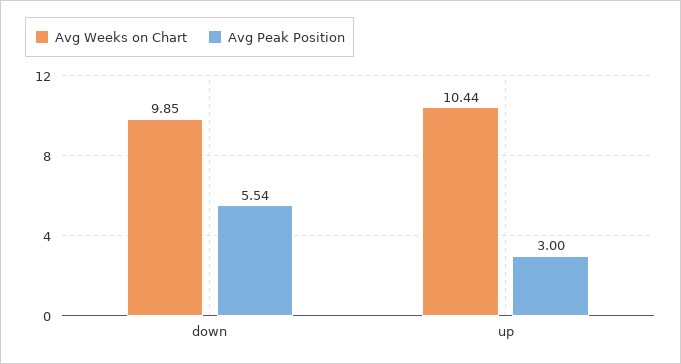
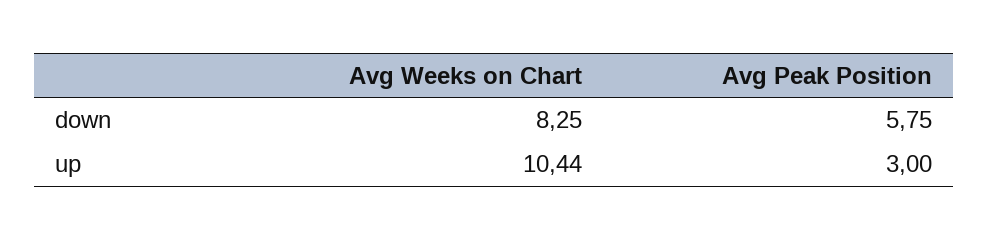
Avg Weeks on Chart, down: 9.85 -> 8.25
Avg Peak Position, down: 5.54 -> 5.75

